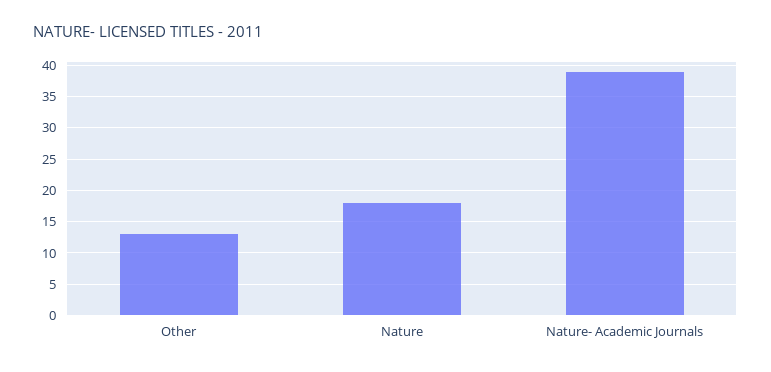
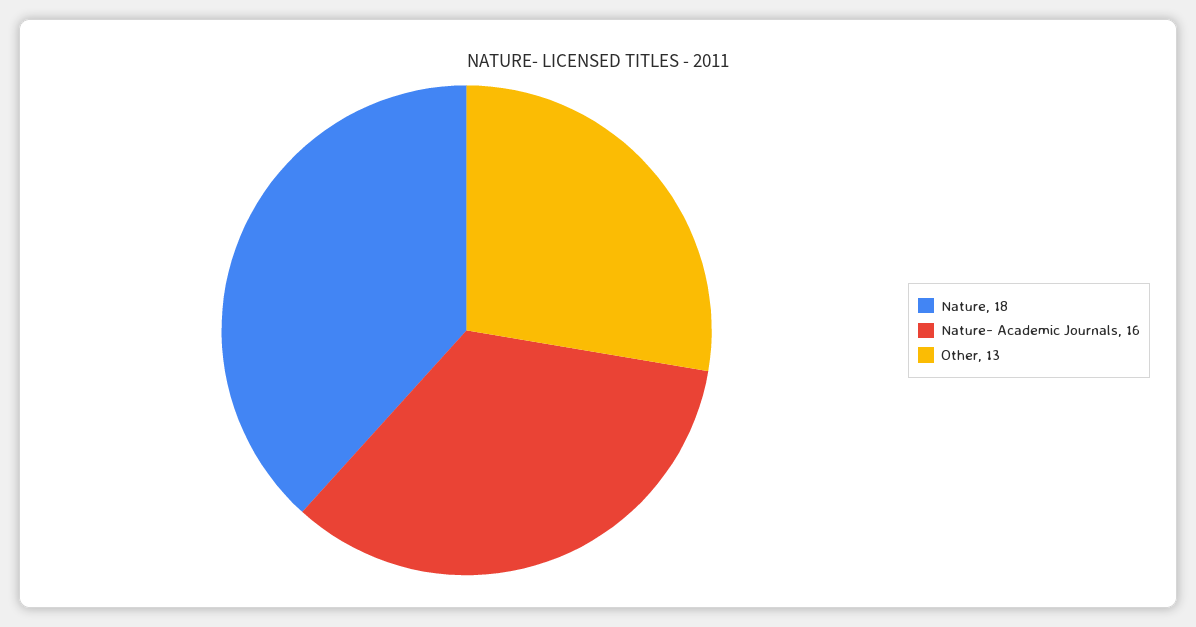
Nature- Academic Journals: 39 -> 16

